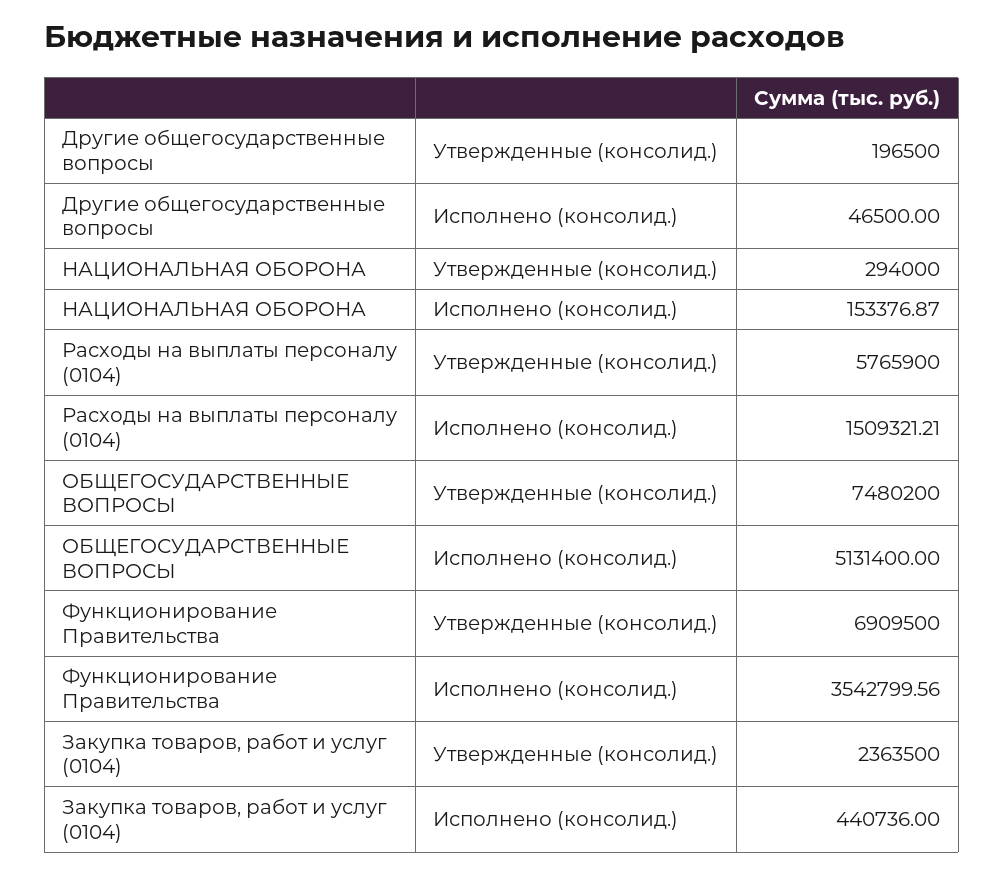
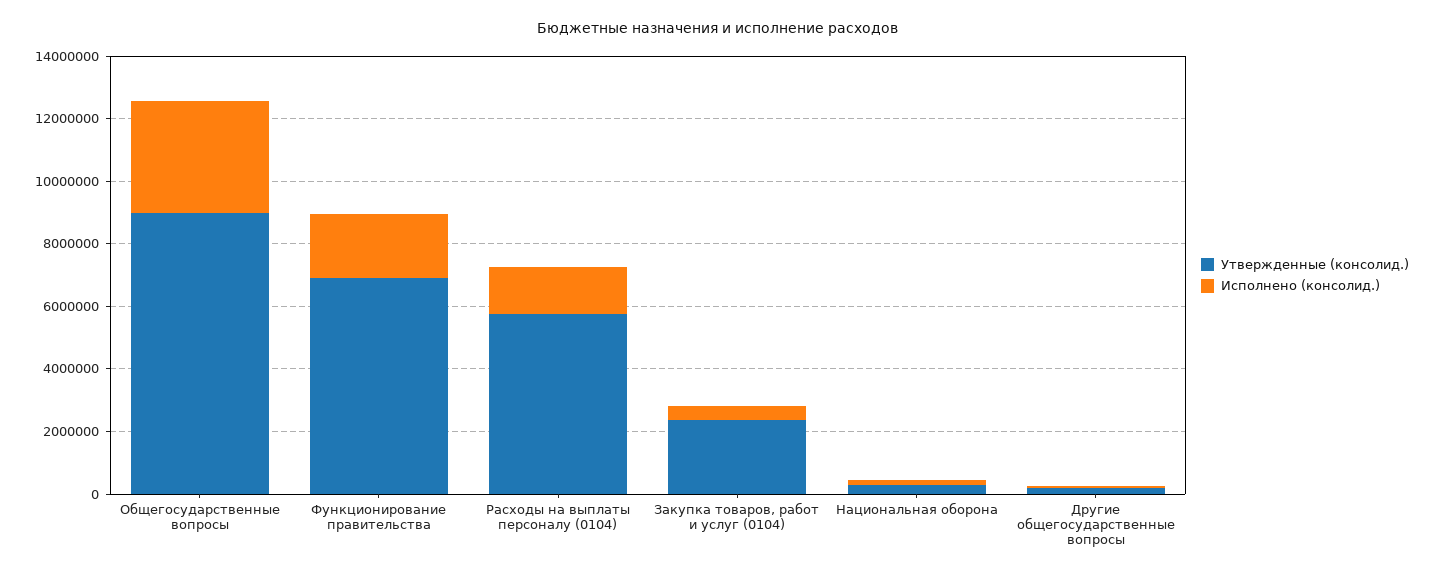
Утвержденные (консолид.), ОБЩЕГОСУДАРСТВЕННЫЕ ВОПРОСЫ: 7480200 -> 9000000
Исполнено (консолид.), ОБЩЕГОСУДАРСТВЕННЫЕ ВОПРОСЫ: 5131400 -> 3500000
Исполнено (консолид.), Функционирование Правительства: 3542799.56 -> 2000000

